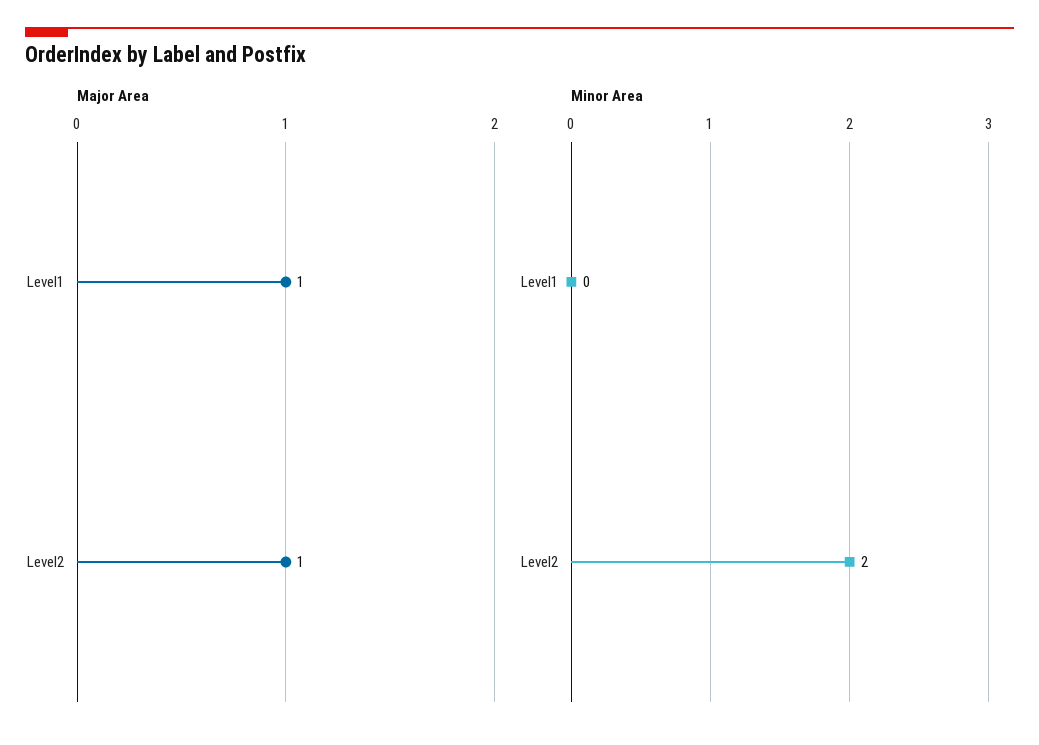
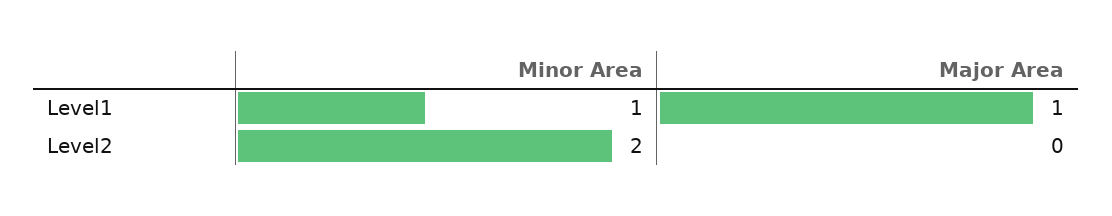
Major Area, Level2: 1 -> 0
Minor Area, Level1: 0 -> 1

